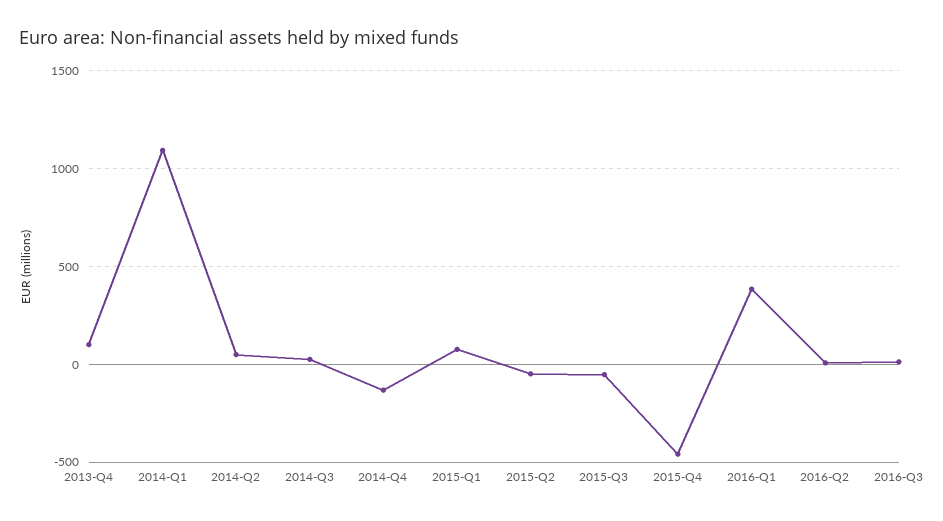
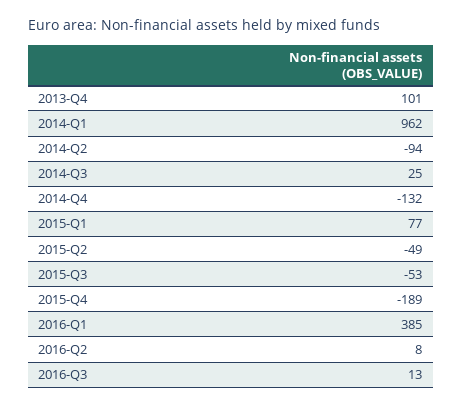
2014-Q1: 1100 -> 962
2014-Q2: 50 -> -94
2015-Q4: -450 -> -189

